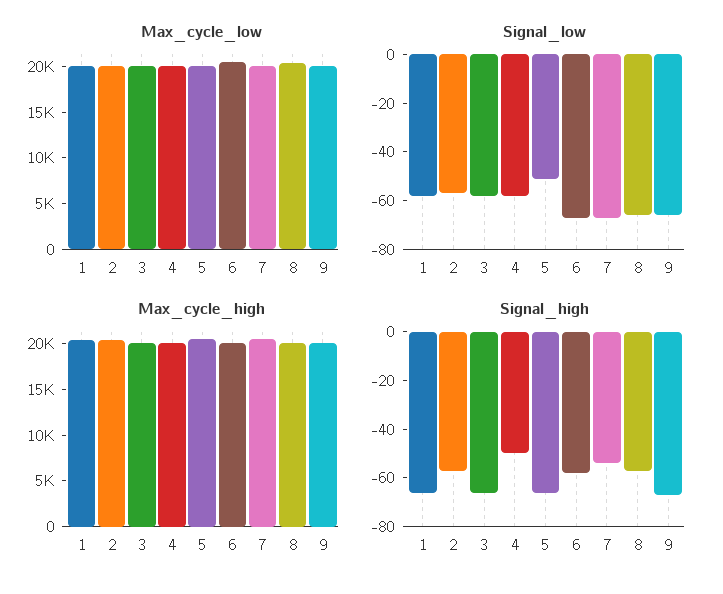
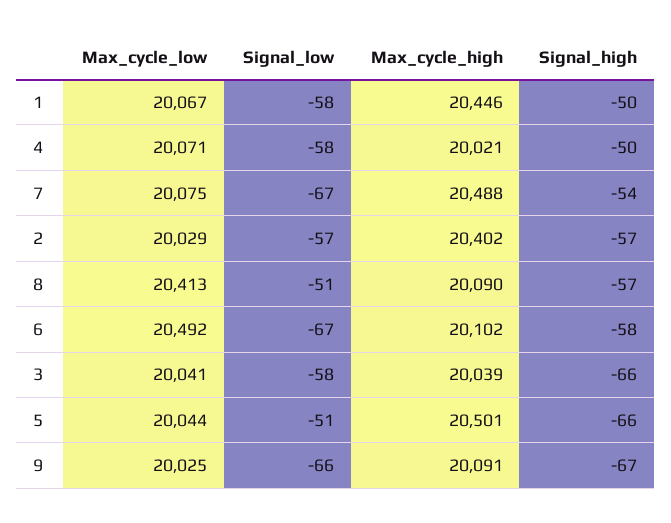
Signal_low, 8: -65 -> -51
Signal_high, 1: -65 -> -50

